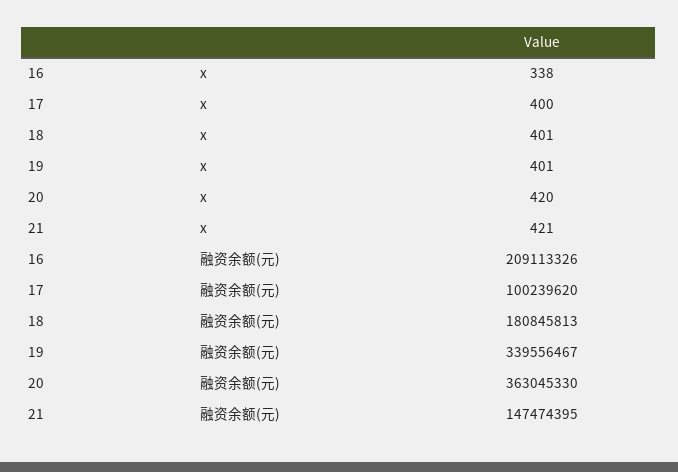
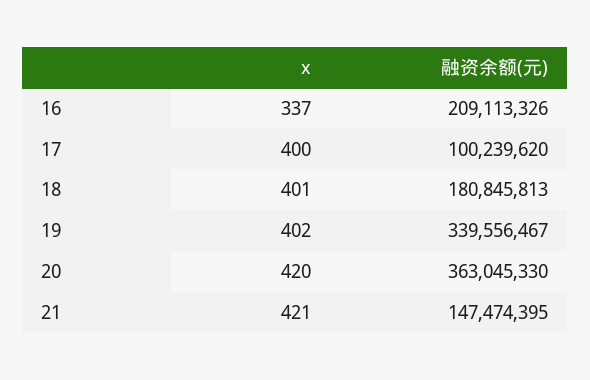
16, x: 338 -> 337
19, x: 401 -> 402

